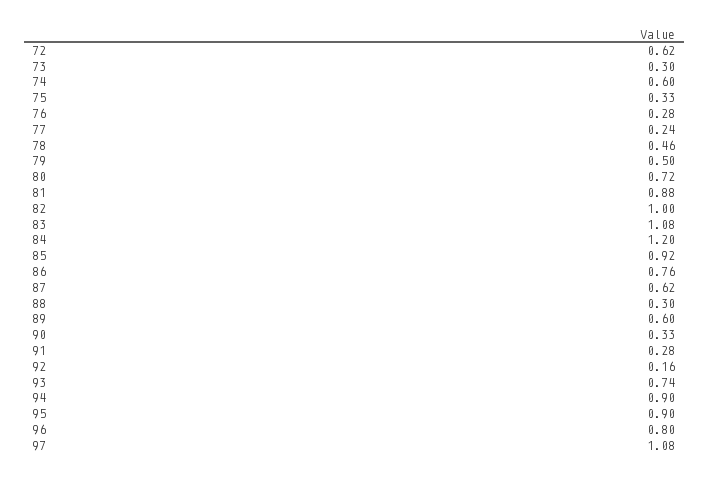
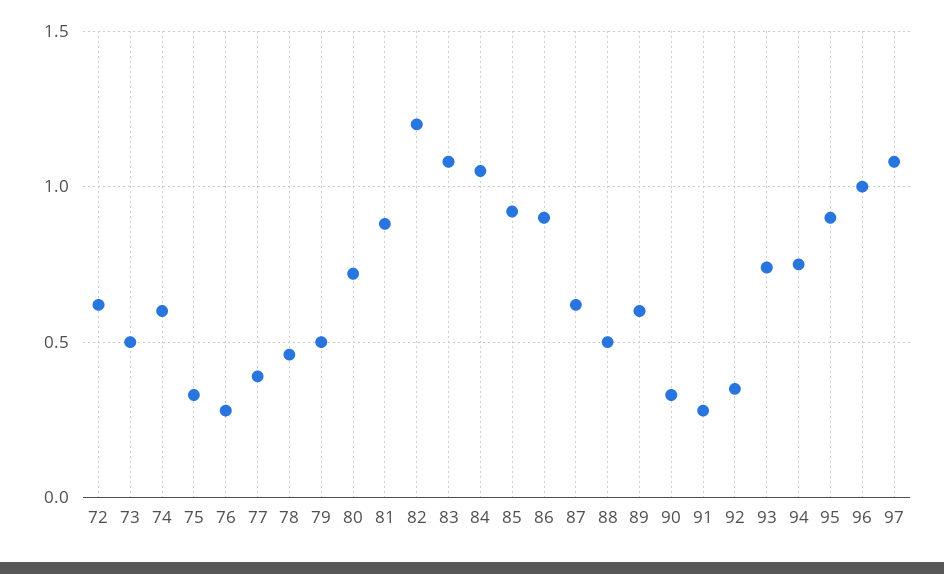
73: 0.3 -> 0.5
77: 0.24 -> 0.4
82: 1 -> 1.2
84: 1.2 -> 1.05
86: 0.76 -> 0.9
88: 0.3 -> 0.5
92: 0.16 -> 0.35
94: 0.9 -> 0.75
96: 0.8 -> 1

